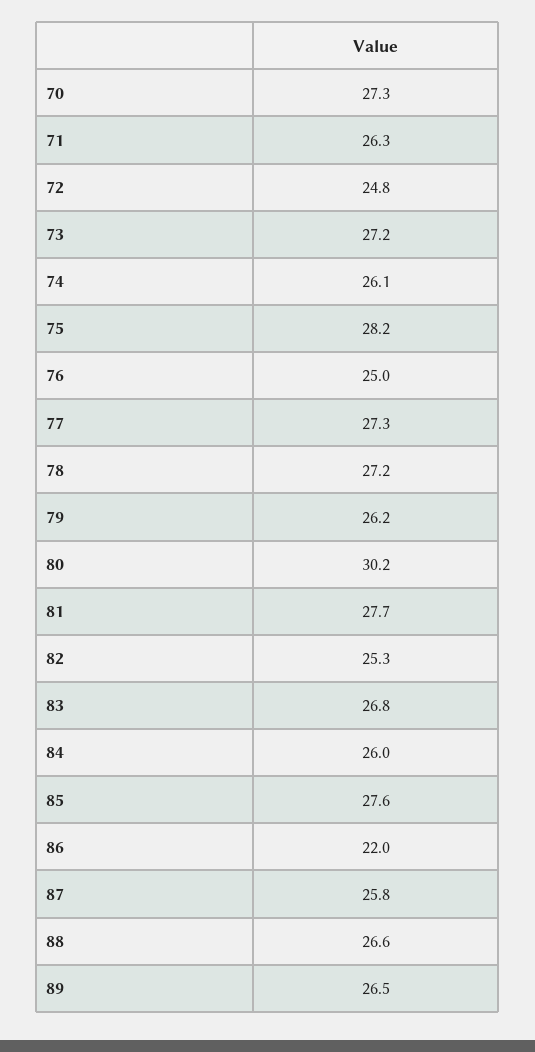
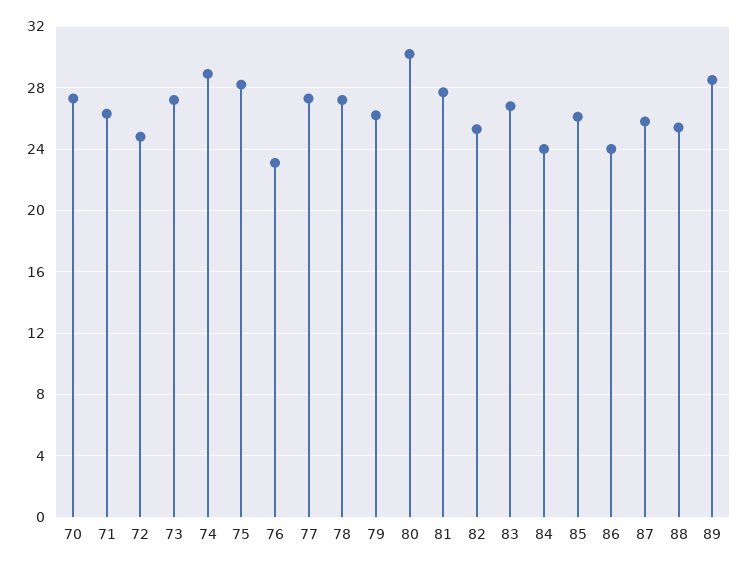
74: 26.1 -> 29
76: 25 -> 23
84: 26 -> 24
85: 27.6 -> 26
86: 22 -> 24
88: 26.6 -> 25.5
89: 26.5 -> 28.5

